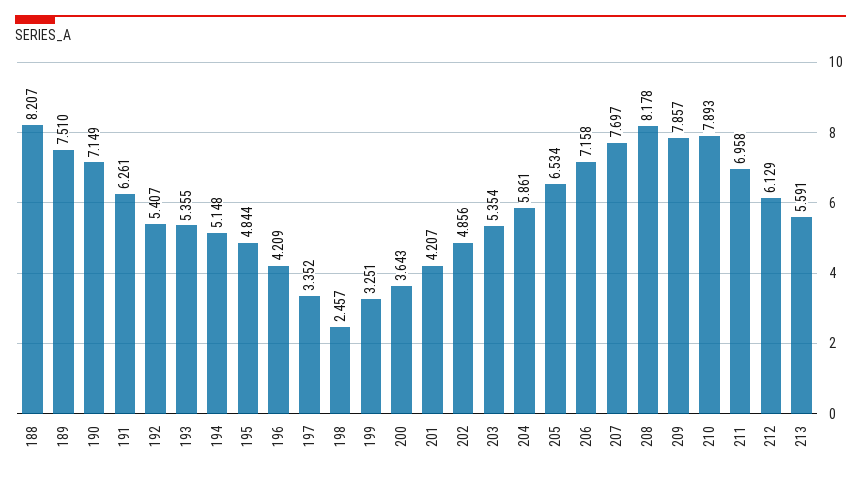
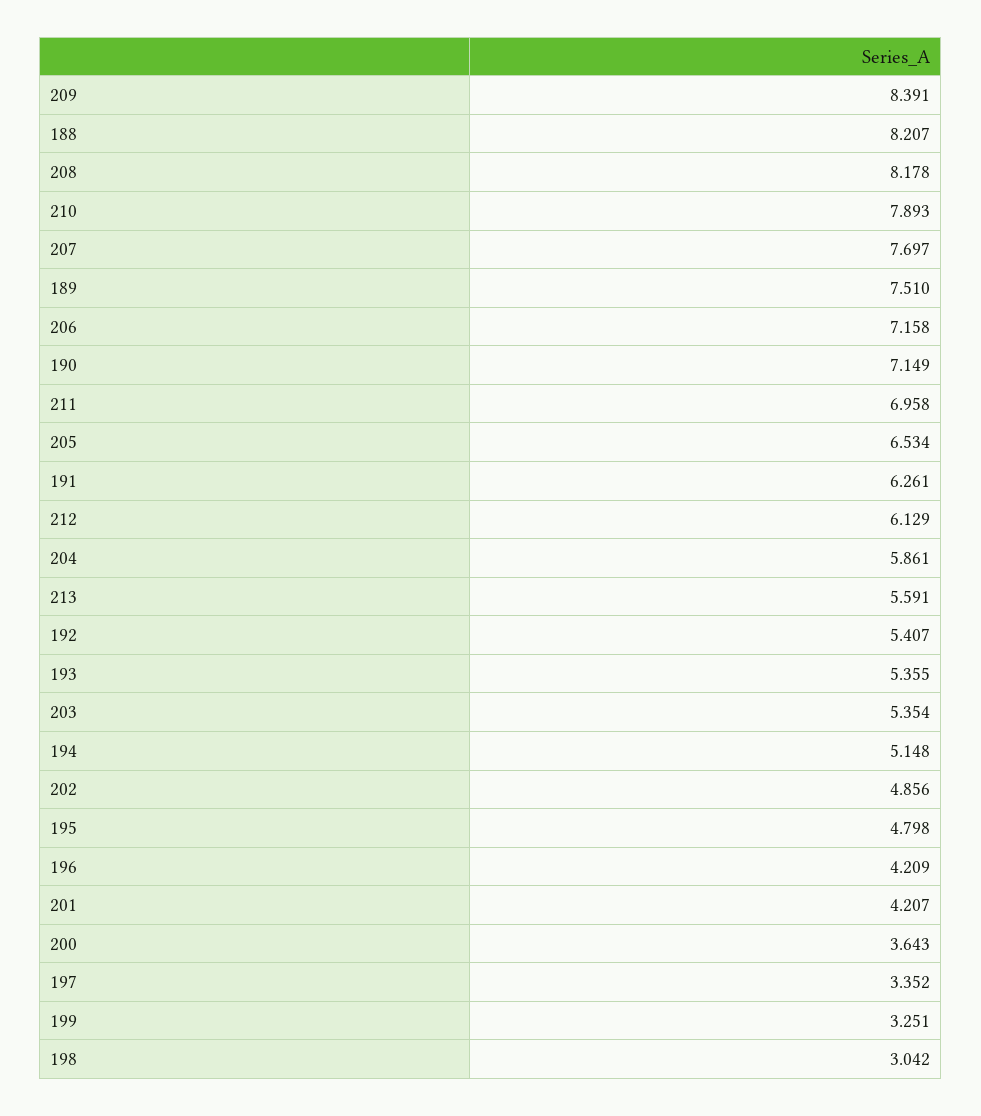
195: 4.844 -> 4.798
198: 2.457 -> 3.042
209: 7.857 -> 8.391

